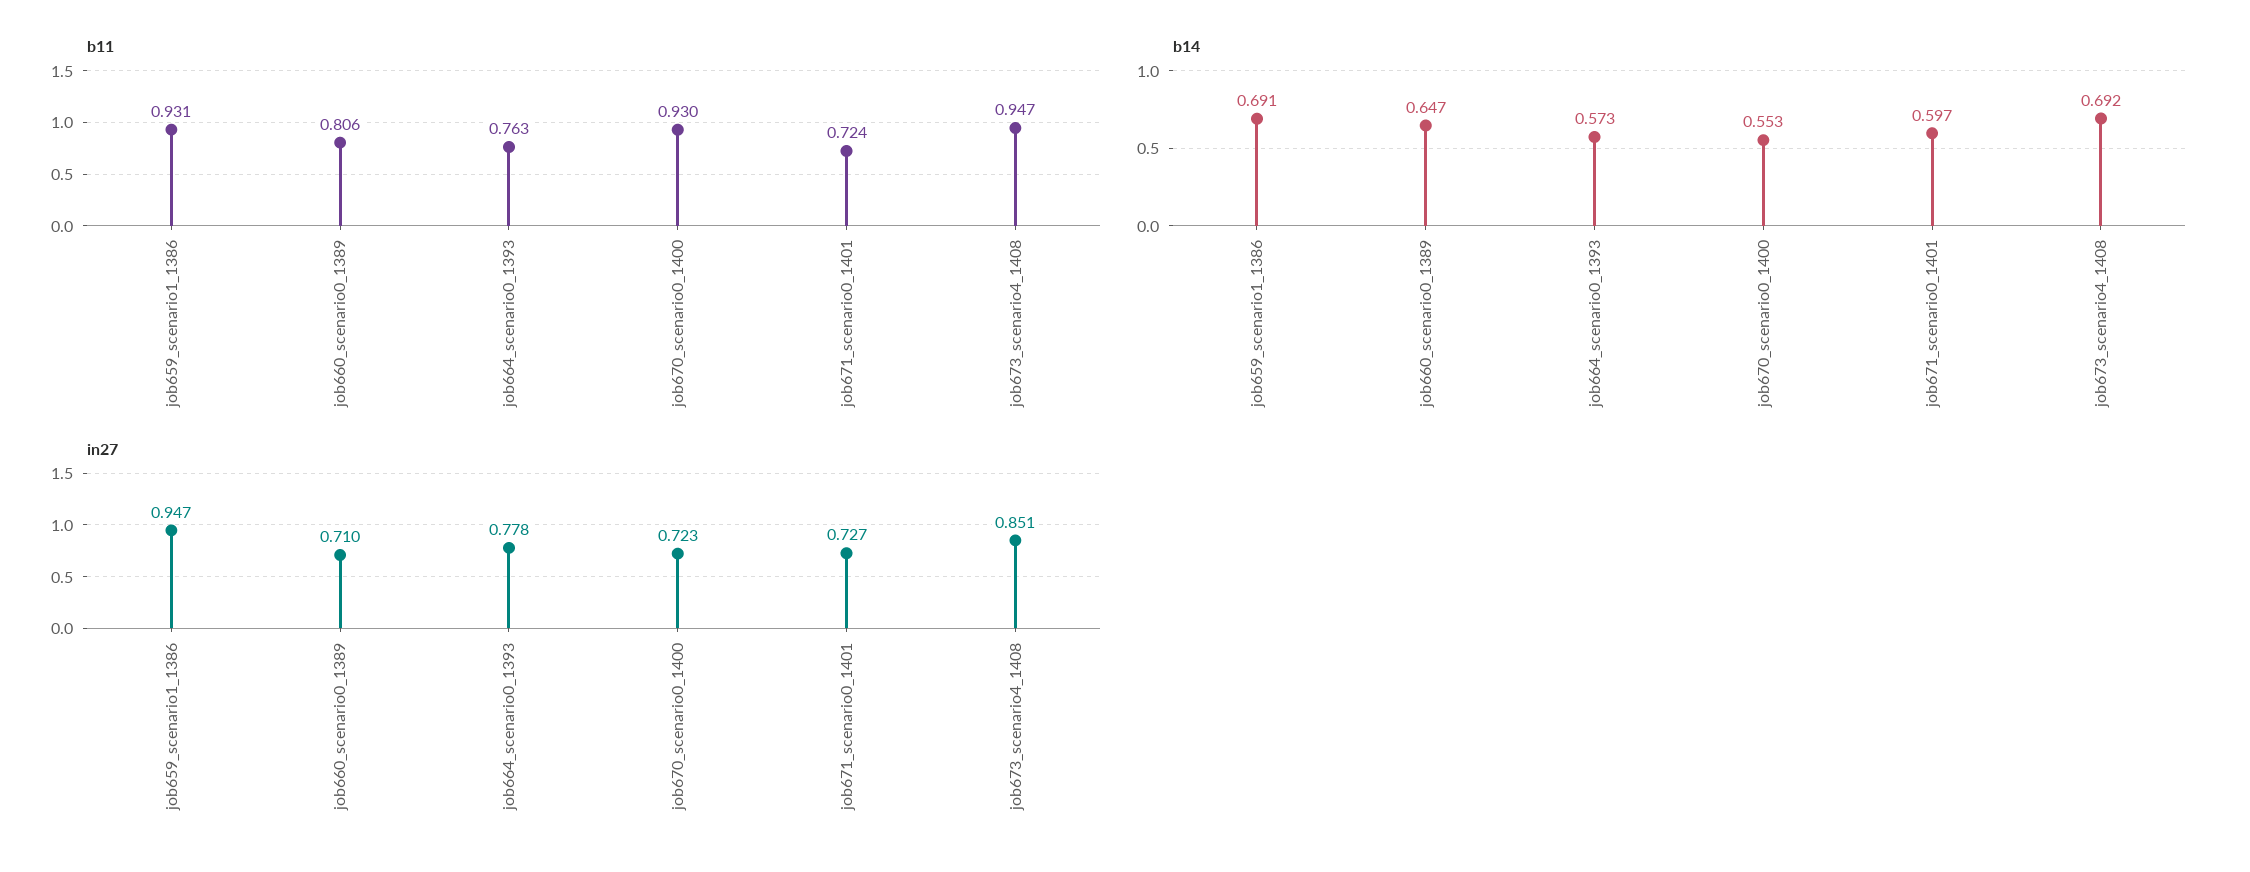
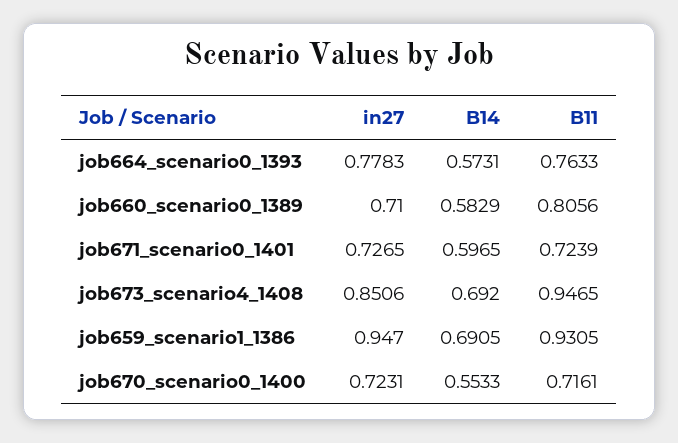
b11, job670_scenario0_1400: 0.93 -> 0.7161
b14, job660_scenario0_1389: 0.647 -> 0.5829

